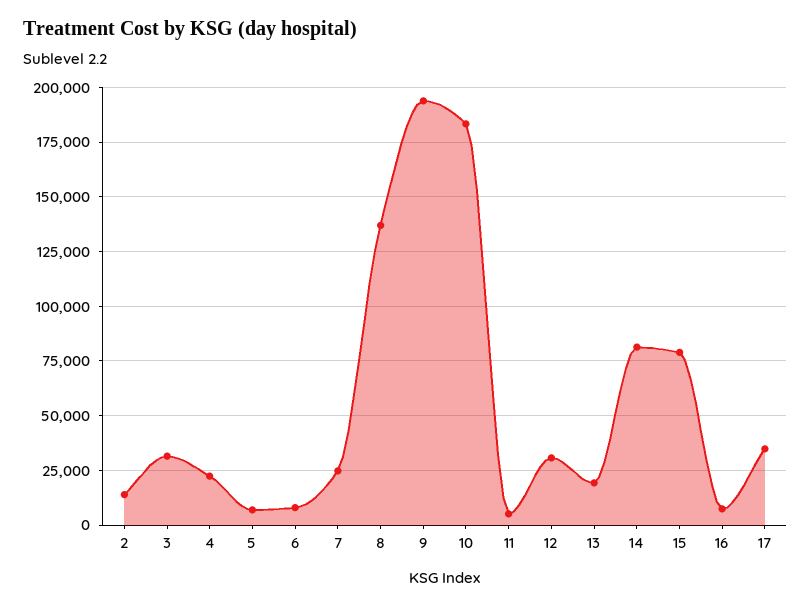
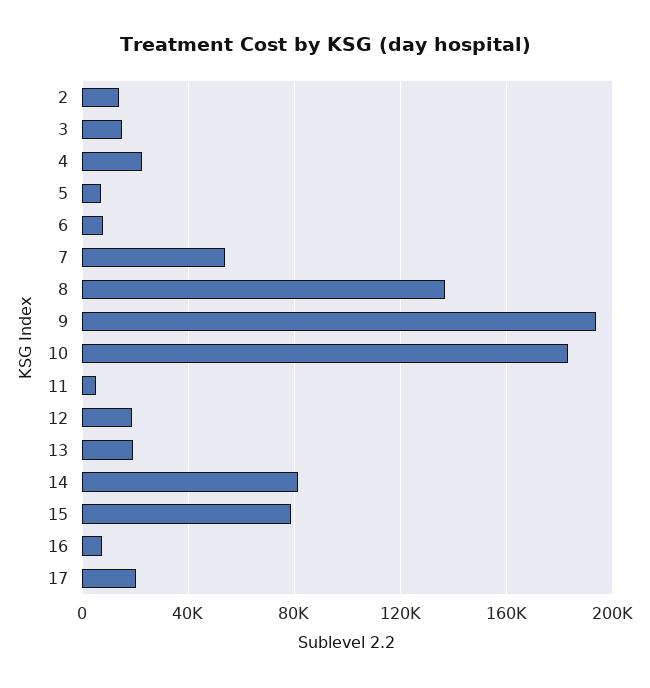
3: 30000 -> 15000
7: 25000 -> 55000
12: 30000 -> 20000
17: 35000 -> 20000

